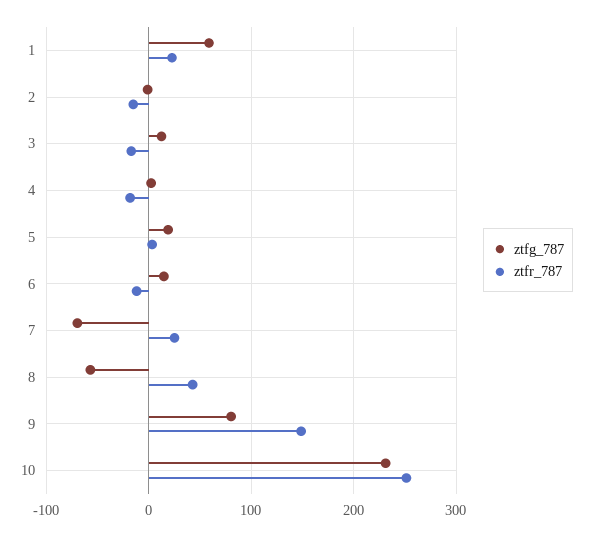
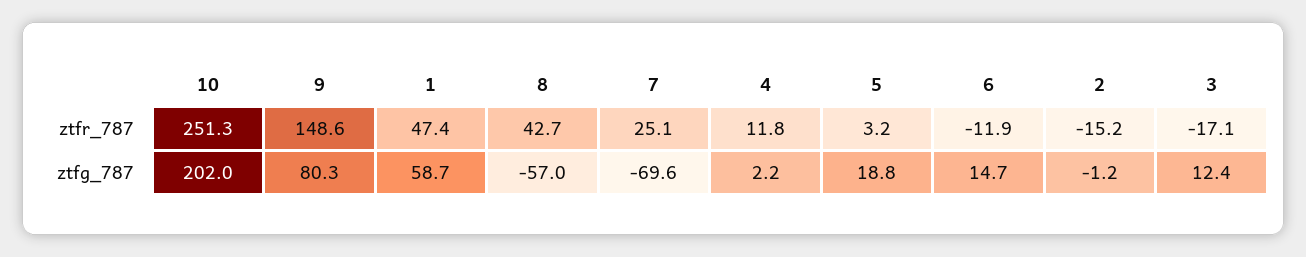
ztfr_787, 1: 20 -> 47.4
ztfr_787, 4: -20 -> 11.8
ztfg_787, 10: 230 -> 202

